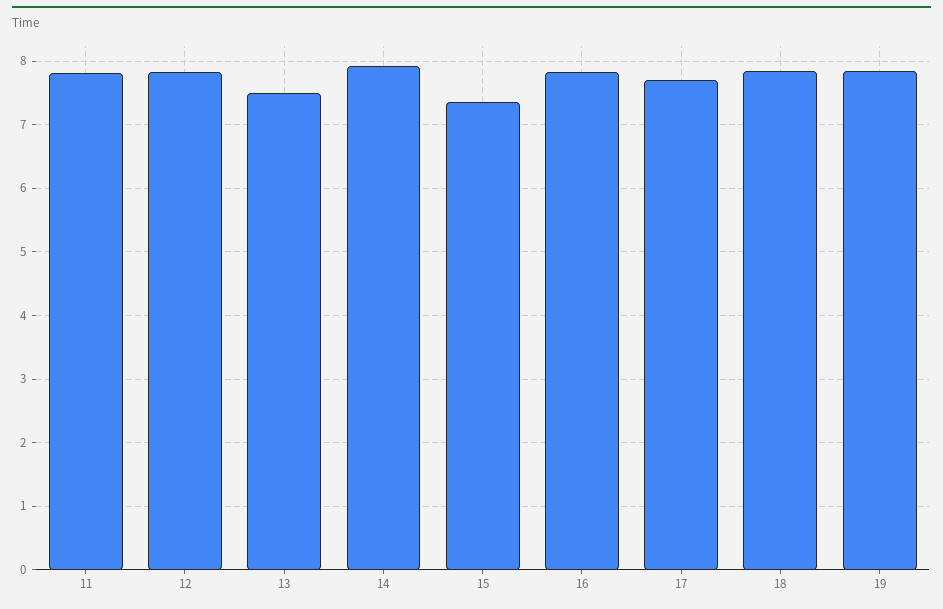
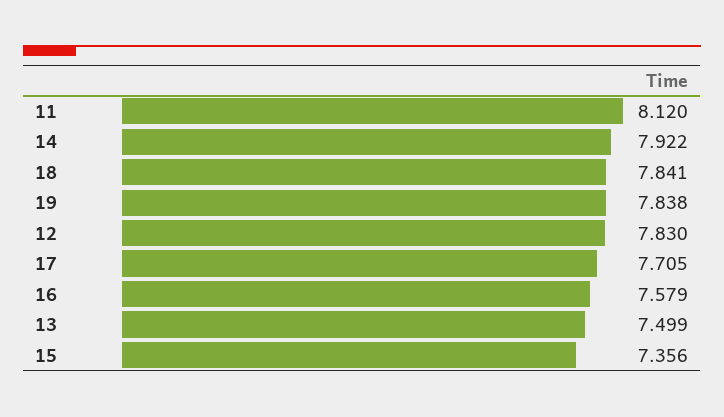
11: 7.8 -> 8.12
16: 7.8 -> 7.579

